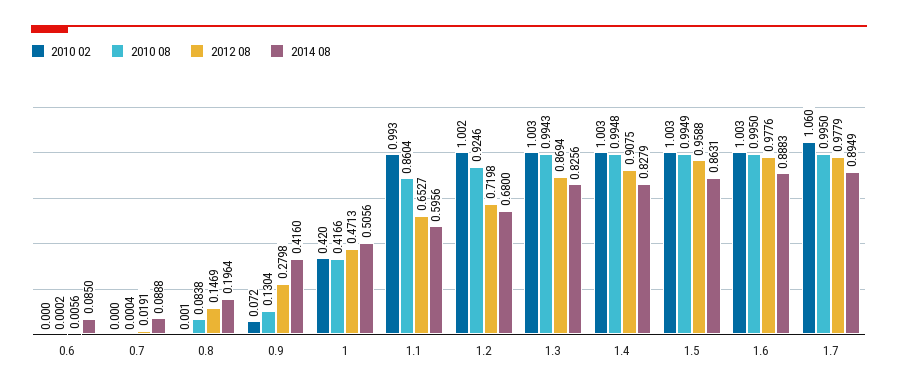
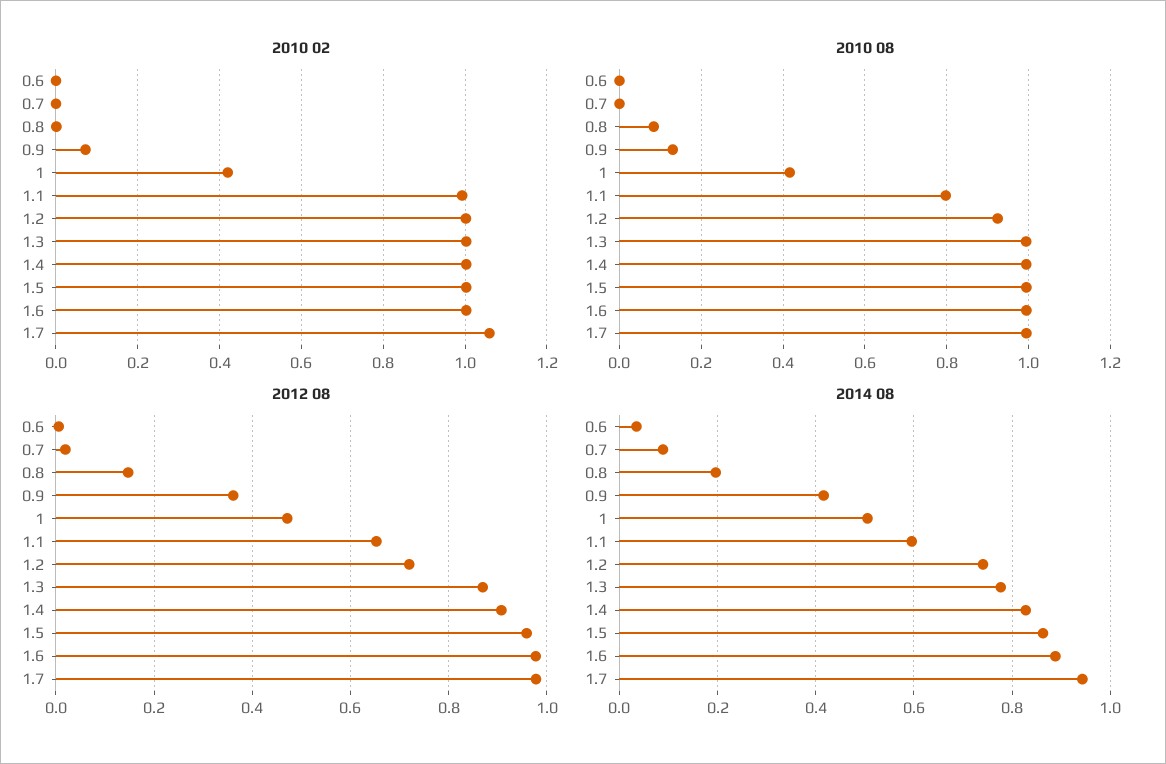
2014 08, 0.6: 0.085 -> 0.04
2012 08, 0.9: 0.2798 -> 0.36
2010 08, 1.1: 0.8604 -> 0.8
2014 08, 1.2: 0.68 -> 0.74
2014 08, 1.3: 0.8256 -> 0.78
2014 08, 1.7: 0.8949 -> 0.94

